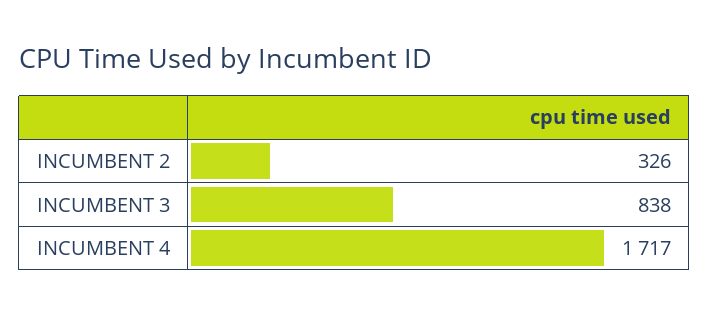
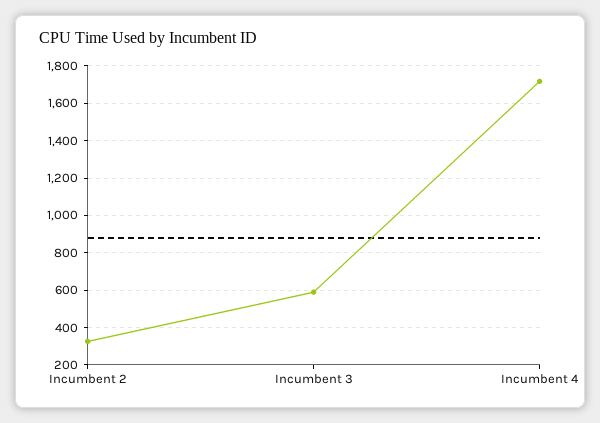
INCUMBENT 3: 838 -> 600

